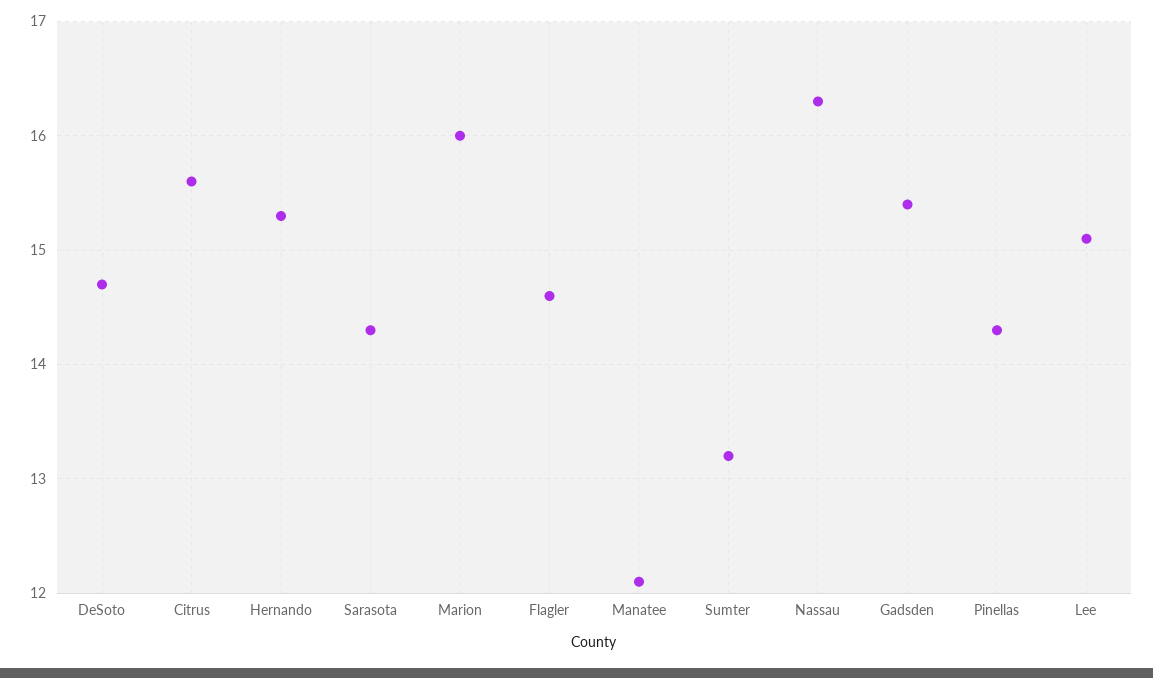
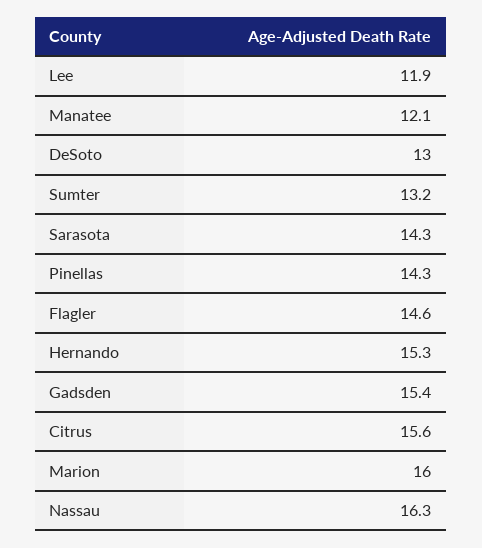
DeSoto: 14.7 -> 13
Lee: 15.1 -> 11.9

